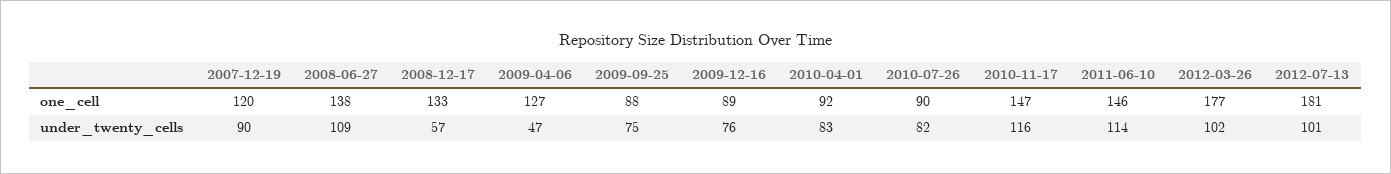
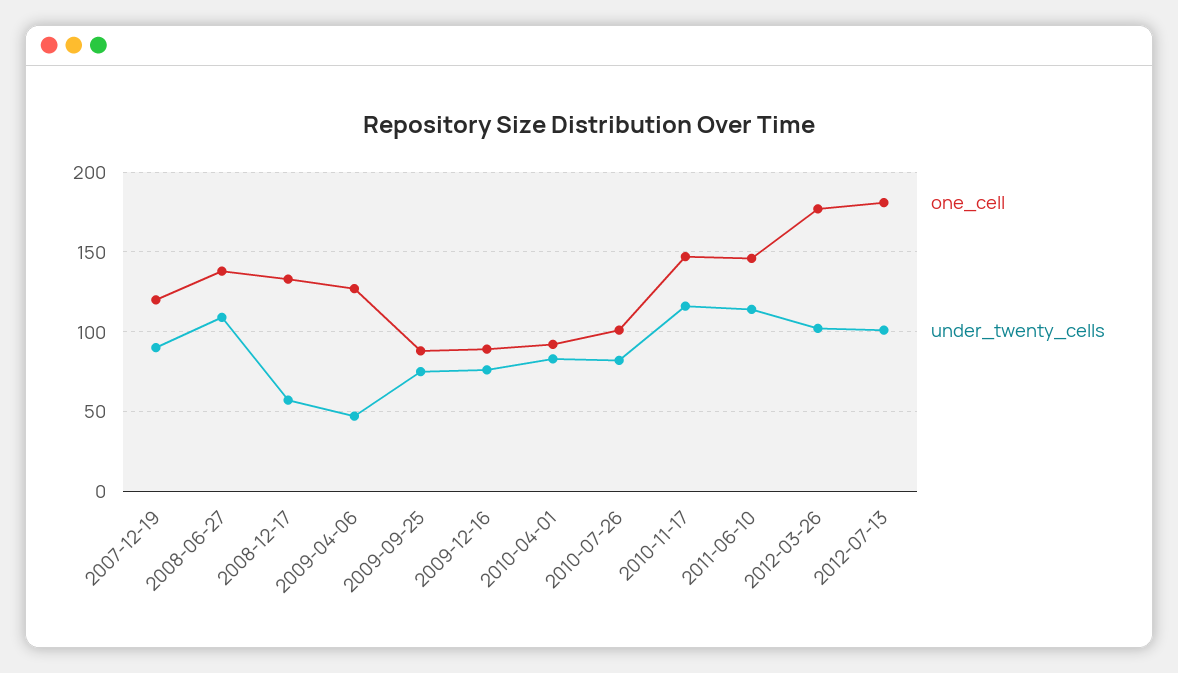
one_cell, 2010-07-26: 90 -> 100

